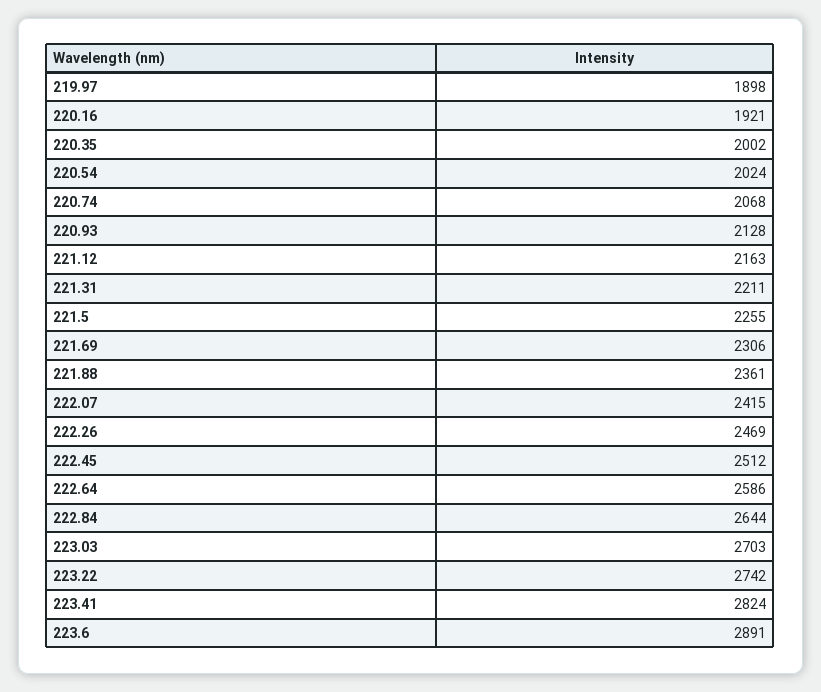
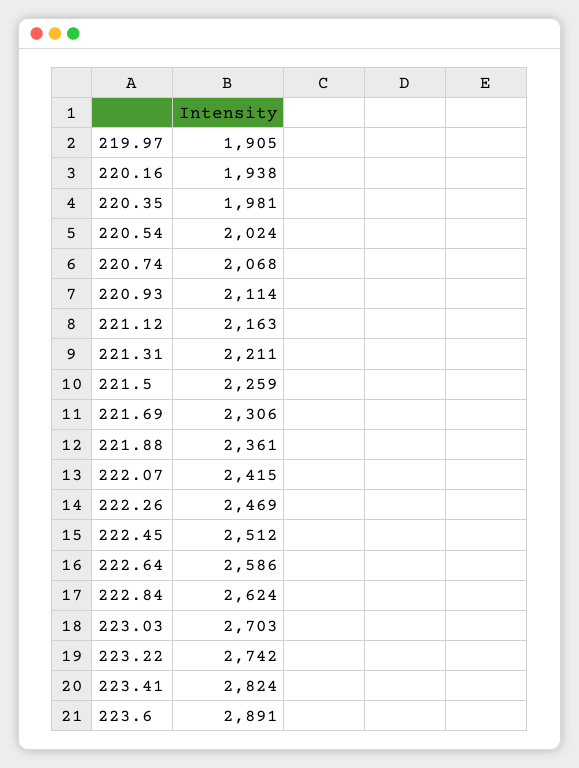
219.97: 1898 -> 1905
220.16: 1921 -> 1938
220.35: 2002 -> 1981
220.93: 2128 -> 2114
221.5: 2255 -> 2259
222.84: 2644 -> 2624

